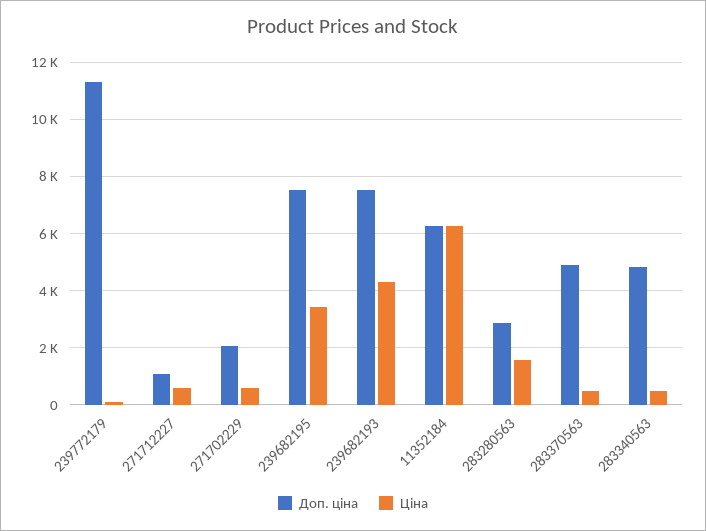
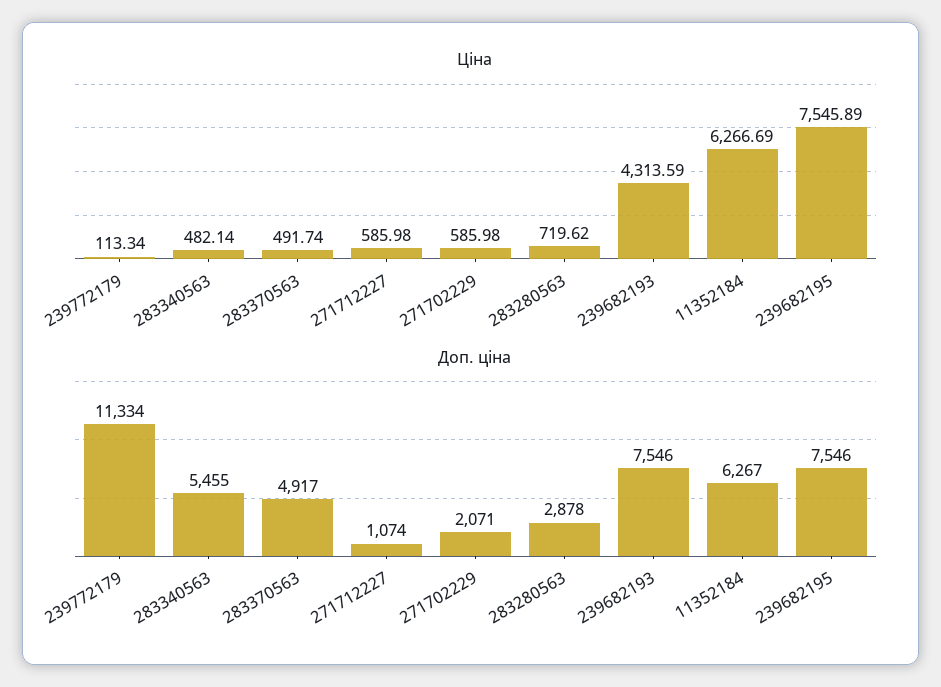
Ціна, 239682195: 3500 -> 7545.89
Ціна, 283280563: 1500 -> 719.62
Доп. ціна, 283340563: 4750 -> 5455

